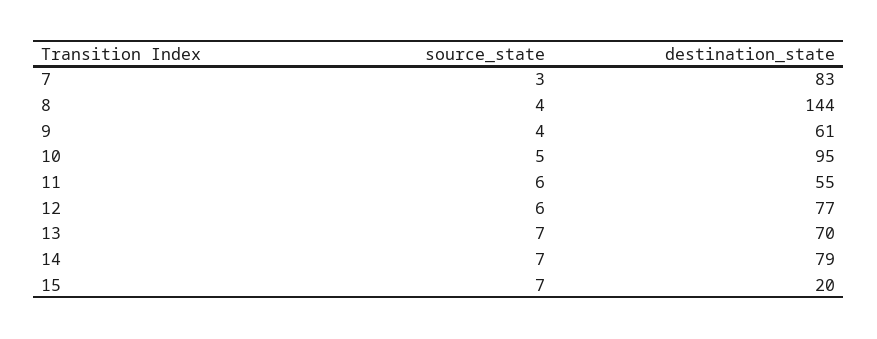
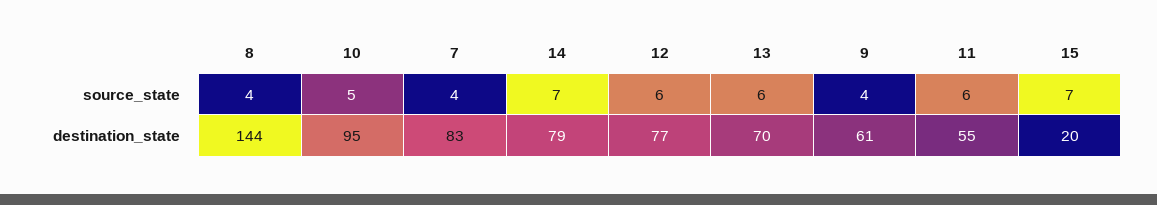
source_state, 7: 3 -> 4
source_state, 13: 7 -> 6

